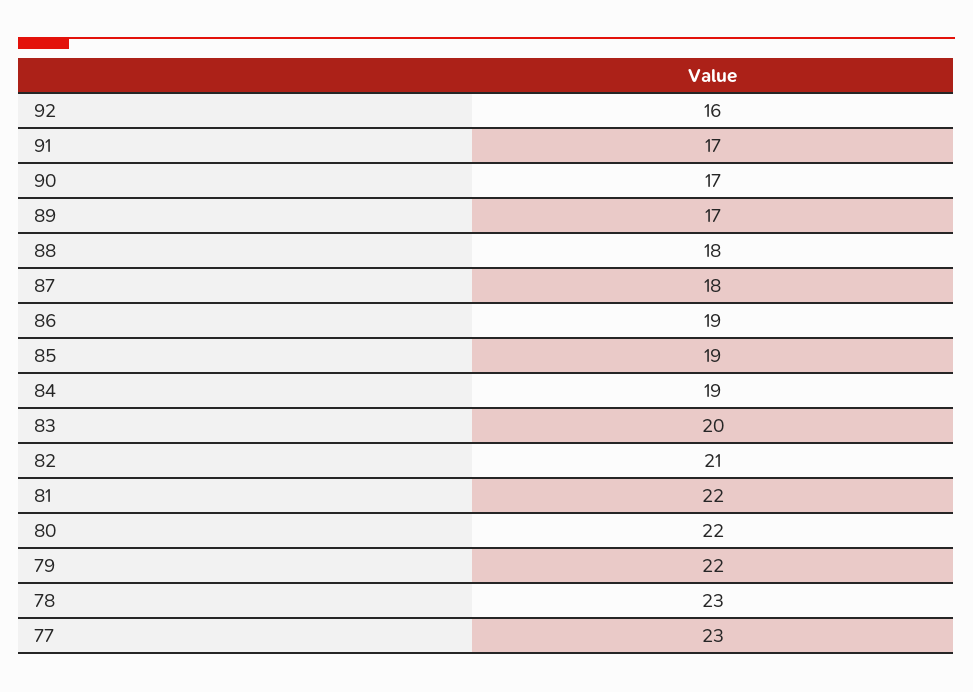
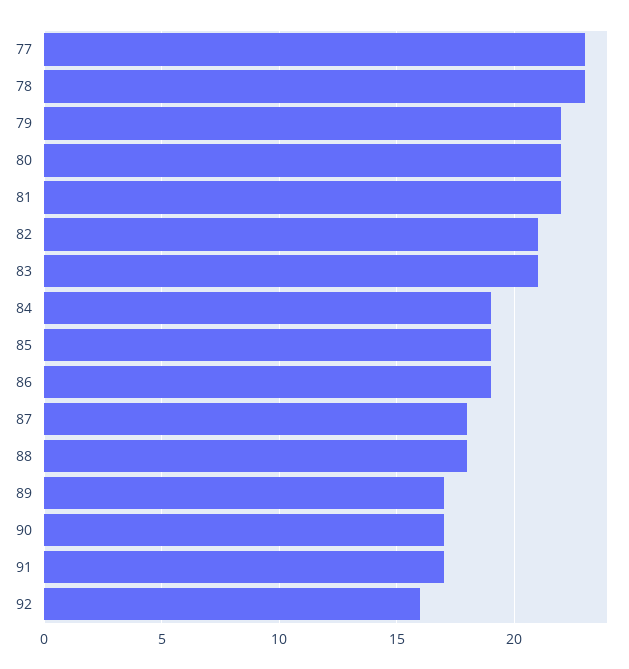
83: 20 -> 21

